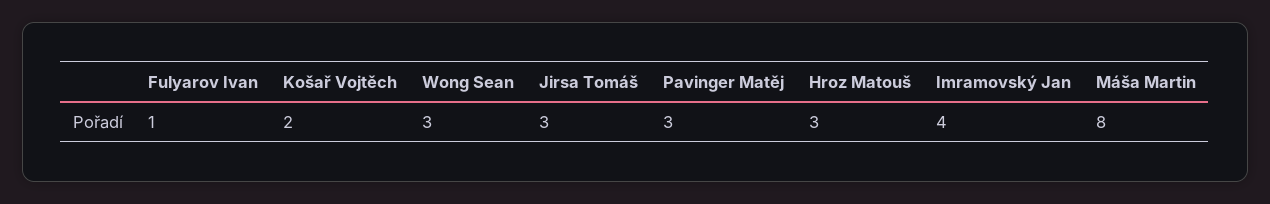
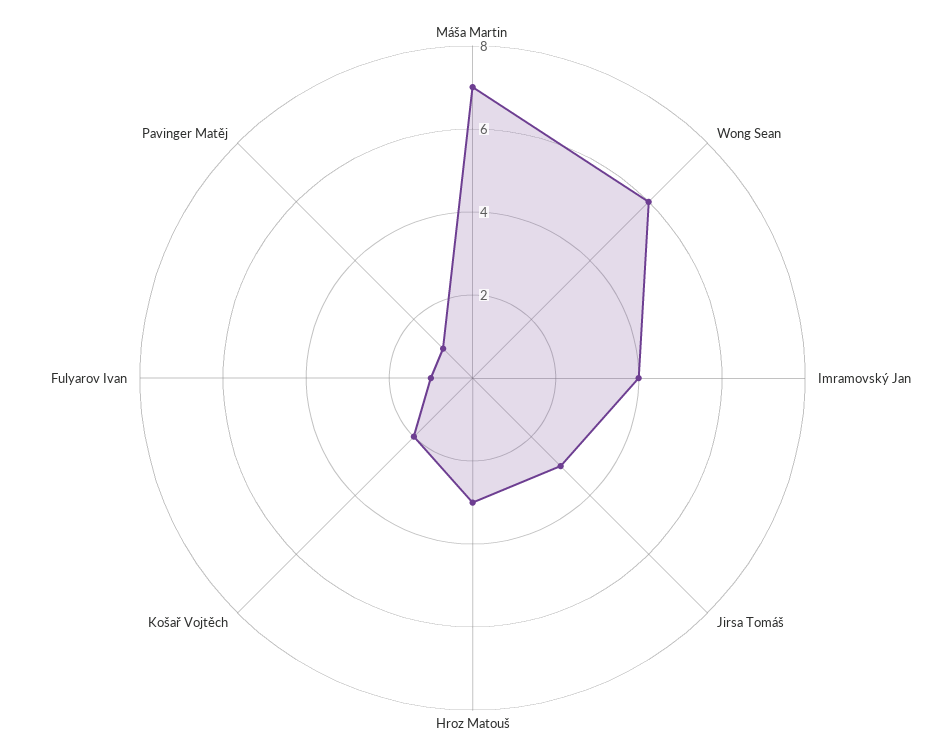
Wong Sean: 3 -> 6
Pavinger Matěj: 3 -> 1
Máša Martin: 8 -> 7

